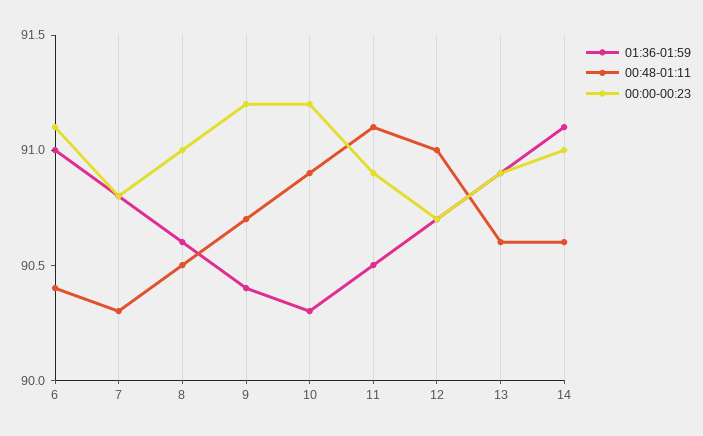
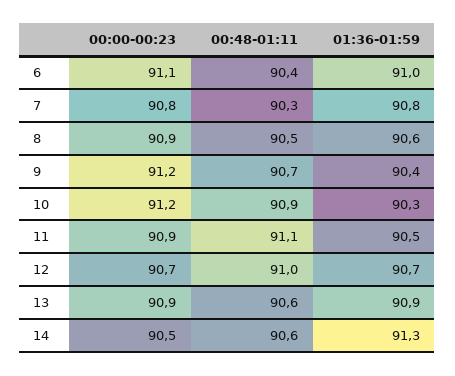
00:00-00:23, 8: 91 -> 90.9
01:36-01:59, 14: 91.1 -> 91.3
00:00-00:23, 14: 91 -> 90.5

